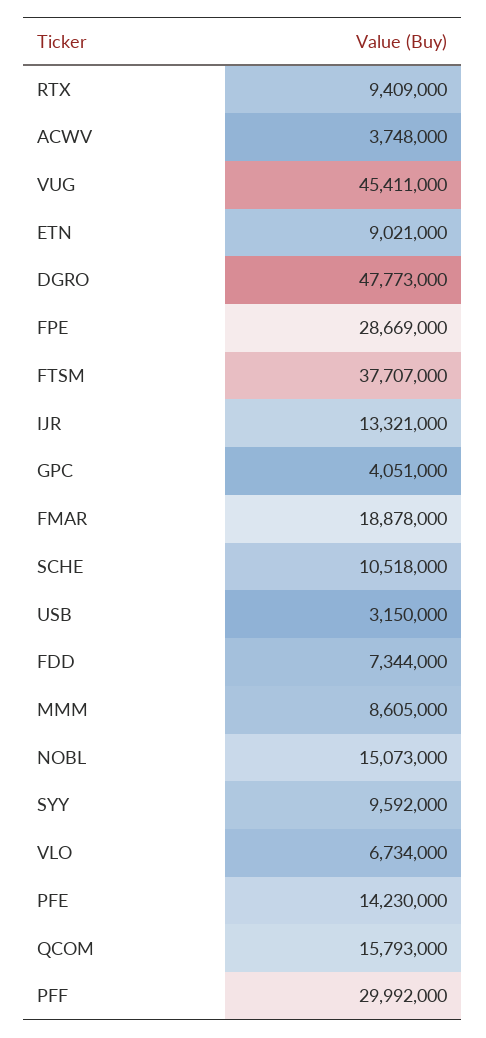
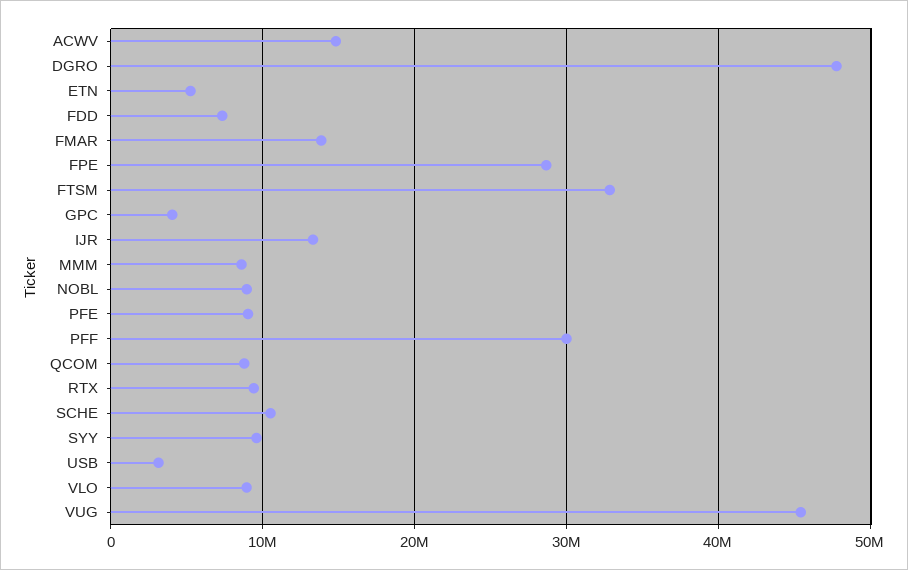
ACWV: 3748000 -> 15000000
ETN: 9021000 -> 5000000
FTSM: 37707000 -> 33000000
FMAR: 18878000 -> 14000000
NOBL: 15073000 -> 9000000
VLO: 6734000 -> 9000000
PFE: 14230000 -> 9000000
QCOM: 15793000 -> 9000000

